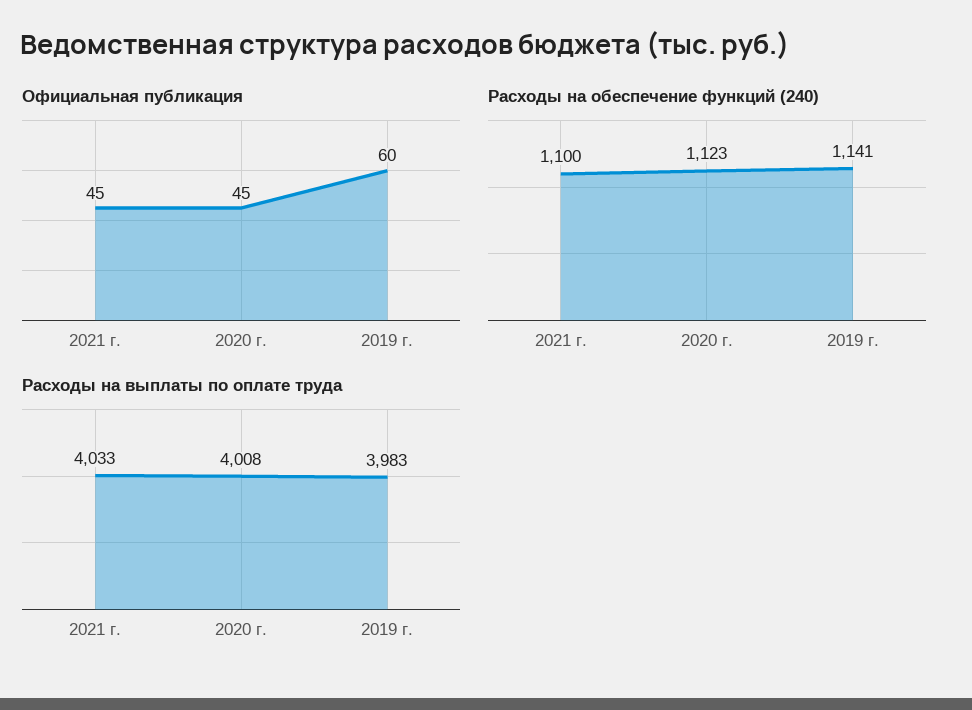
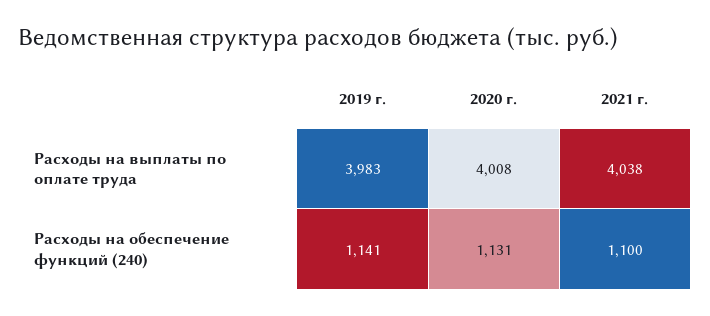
Официальная публикация, 2021 г.: 45 -> none
Официальная публикация, 2020 г.: 45 -> none
Официальная публикация, 2019 г.: 60 -> none
Расходы на обеспечение функций (240), 2020 г.: 1123 -> 1131
Расходы на выплаты по оплате труда, 2021 г.: 4033 -> 4038

